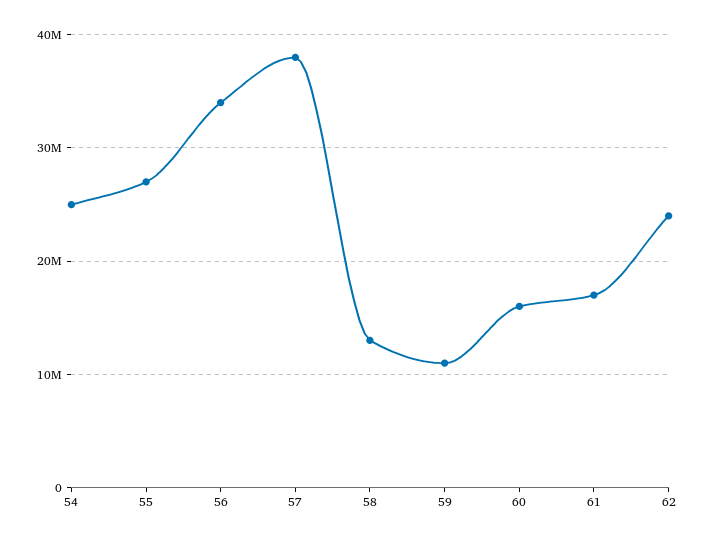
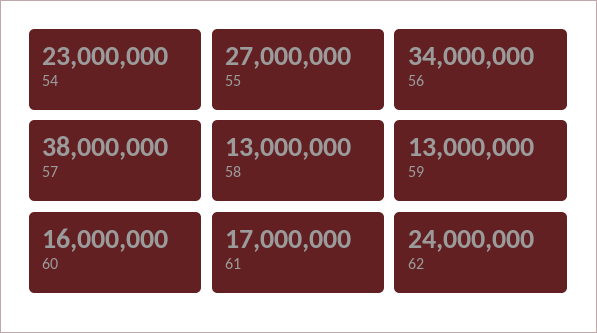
54: 25000000 -> 23000000
59: 11000000 -> 13000000

